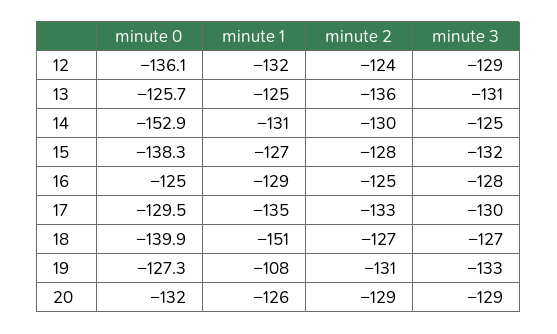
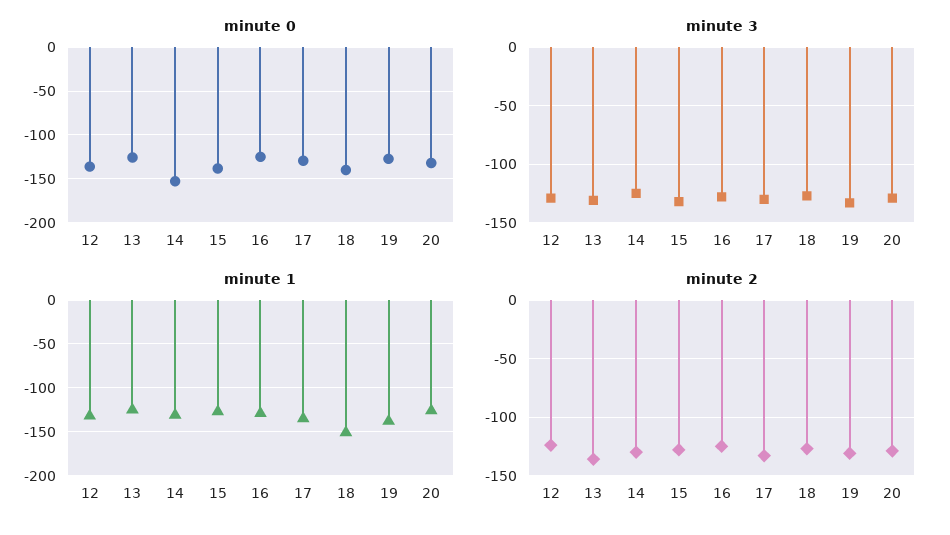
minute 1, 19: -108 -> -140

